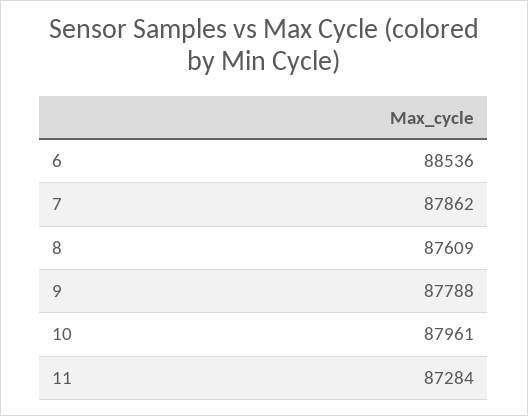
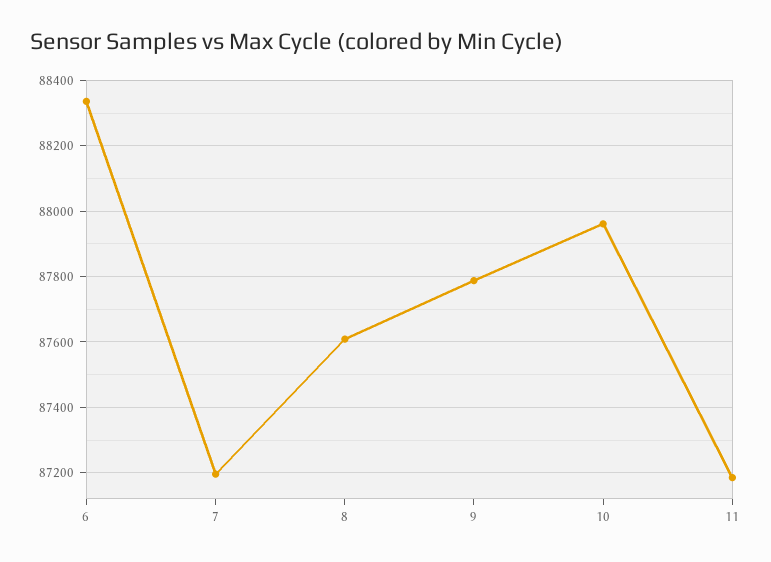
6: 88536 -> 88340
7: 87862 -> 87200
11: 87284 -> 87180

